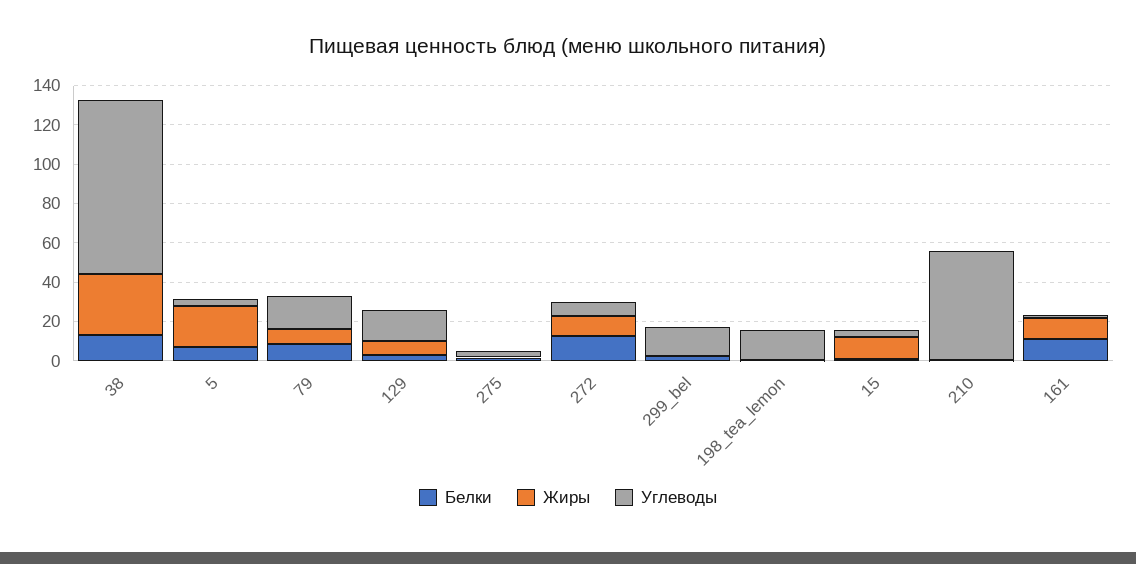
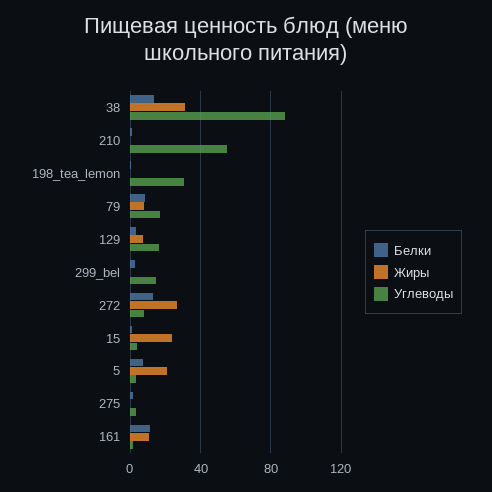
Жиры, 272: 10 -> 25
Углеводы, 198_tea_lemon: 15 -> 30
Жиры, 15: 10 -> 25

